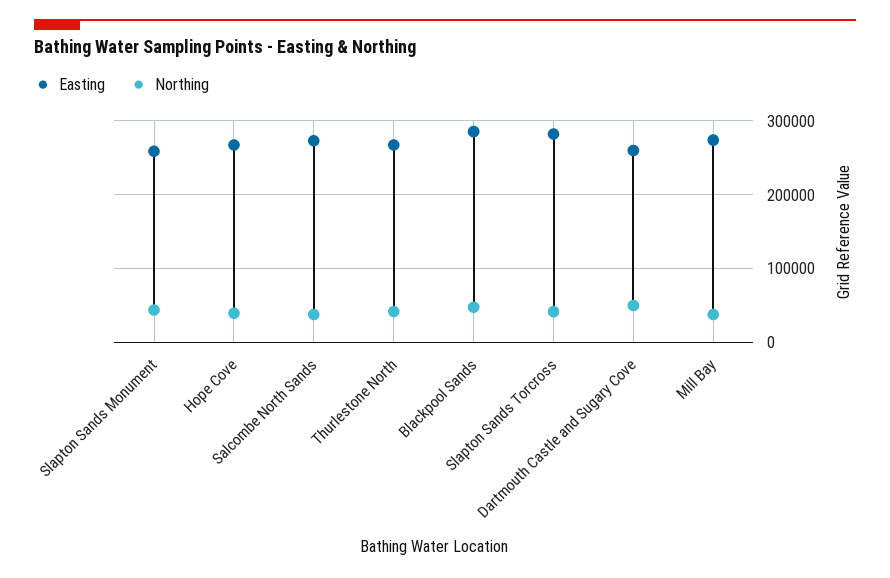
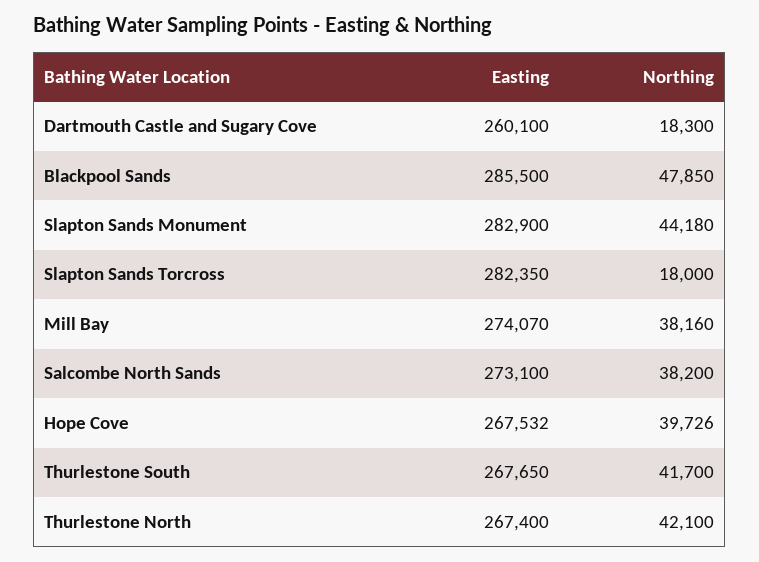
Easting, Slapton Sands Monument: 260000 -> 282900
Northing, Slapton Sands Torcross: 40000 -> 18000
Northing, Dartmouth Castle and Sugary Cove: 50000 -> 18300
Easting, Thurlestone South: none -> 267650
Northing, Thurlestone South: none -> 41700

